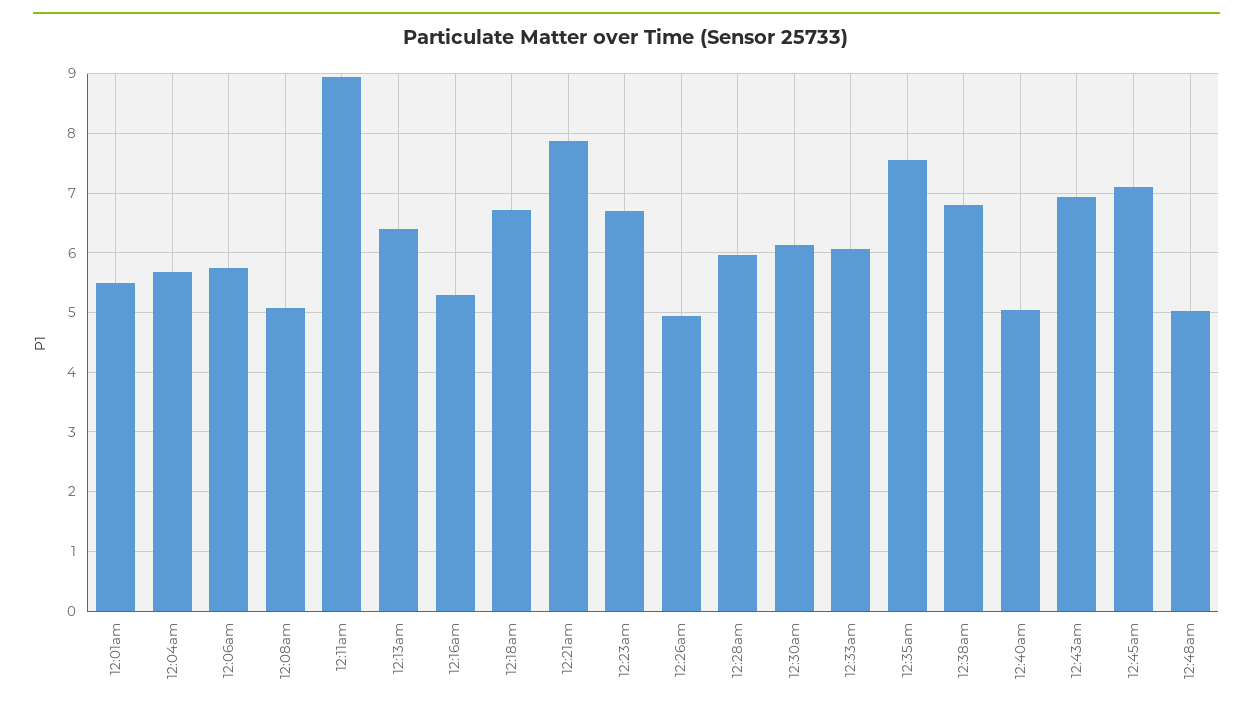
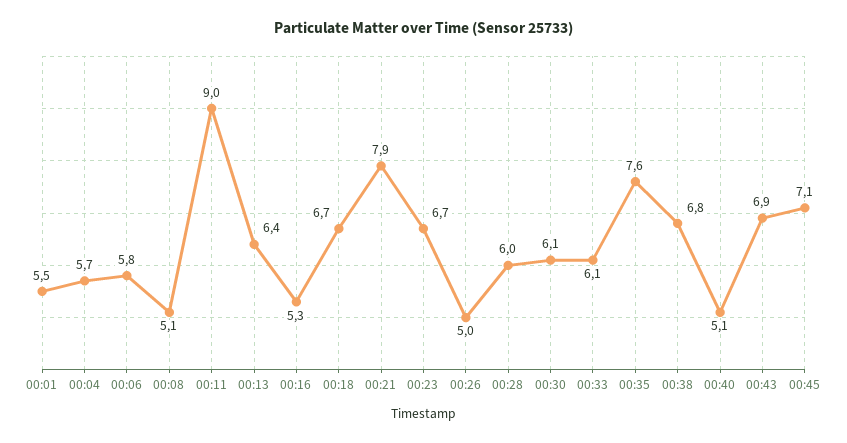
12:48am: 5 -> none

